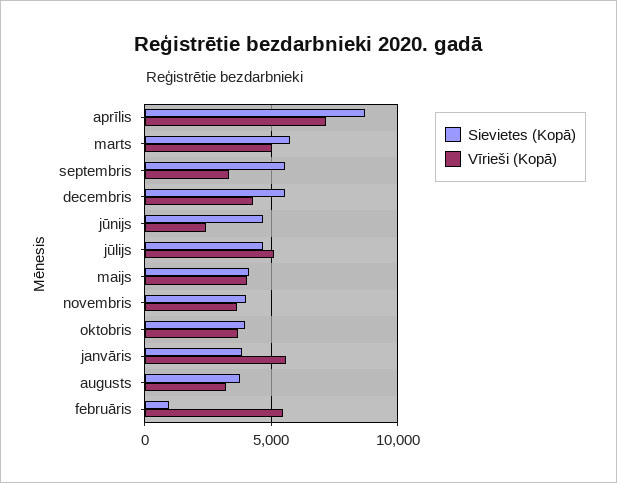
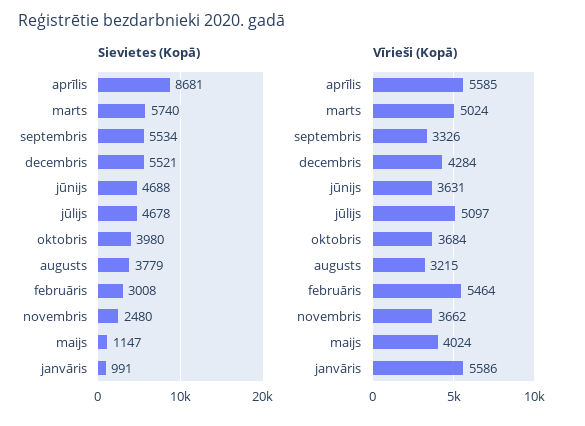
Vīrieši (Kopā), aprīlis: 7000 -> 5585
Vīrieši (Kopā), jūnijs: 2500 -> 3631
Sievietes (Kopā), maijs: 4000 -> 1147
Sievietes (Kopā), novembris: 4000 -> 2480
Sievietes (Kopā), janvāris: 4000 -> 991
Sievietes (Kopā), februāris: 1000 -> 3008

